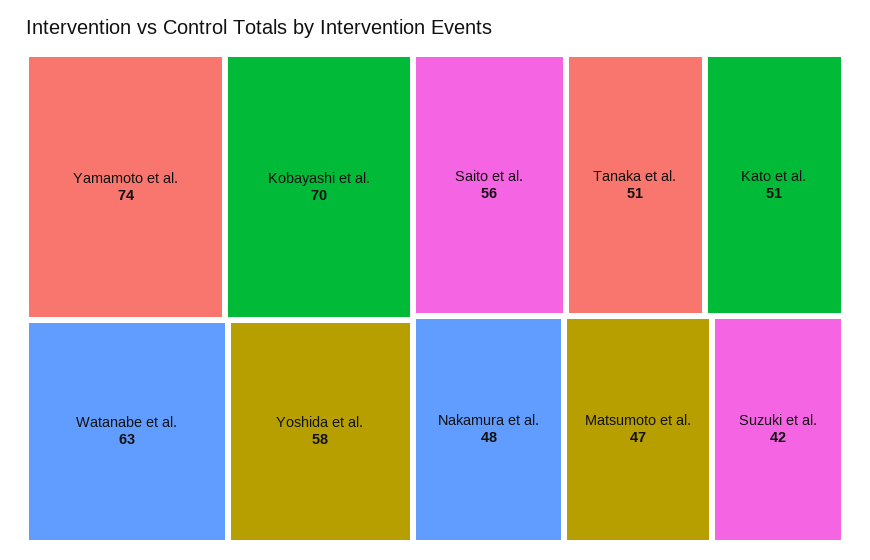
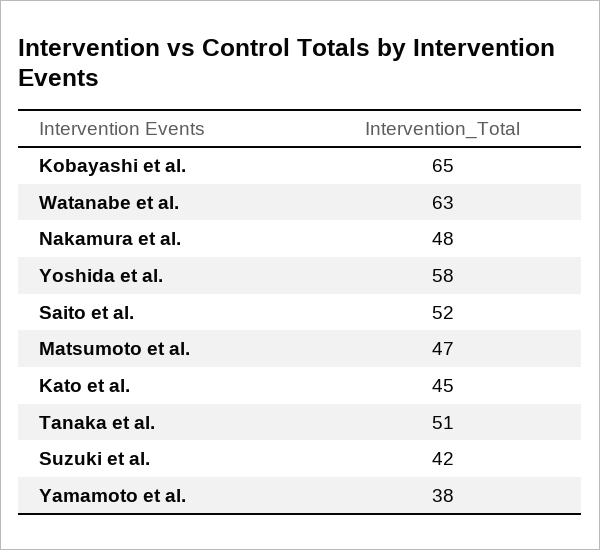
Yamamoto et al.: 74 -> 38
Kobayashi et al.: 70 -> 65
Saito et al.: 56 -> 52
Kato et al.: 51 -> 45

